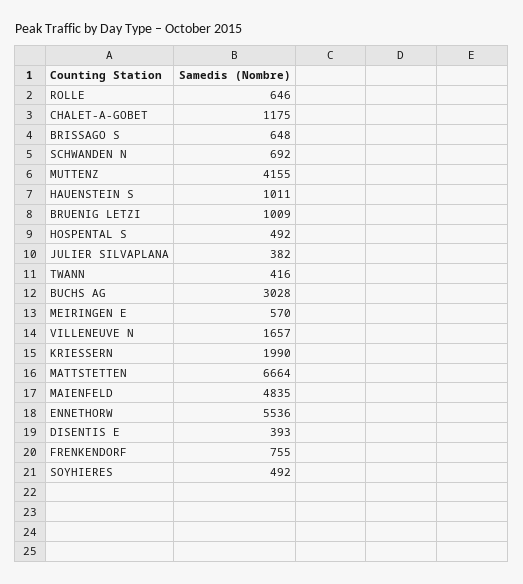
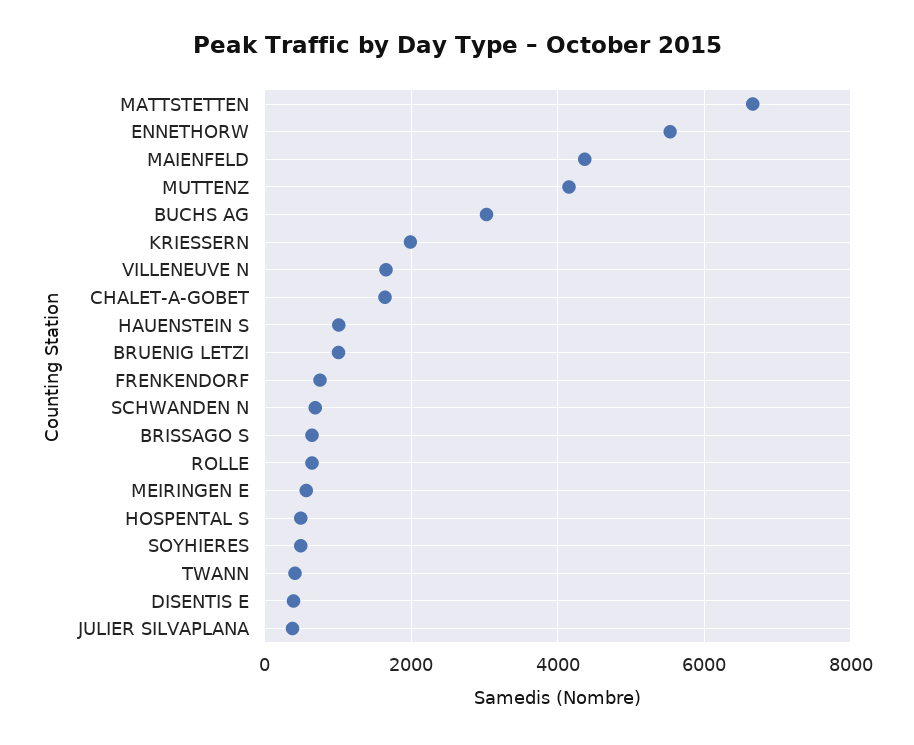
CHALET-A-GOBET: 1175 -> 1600
MAIENFELD: 4835 -> 4400

